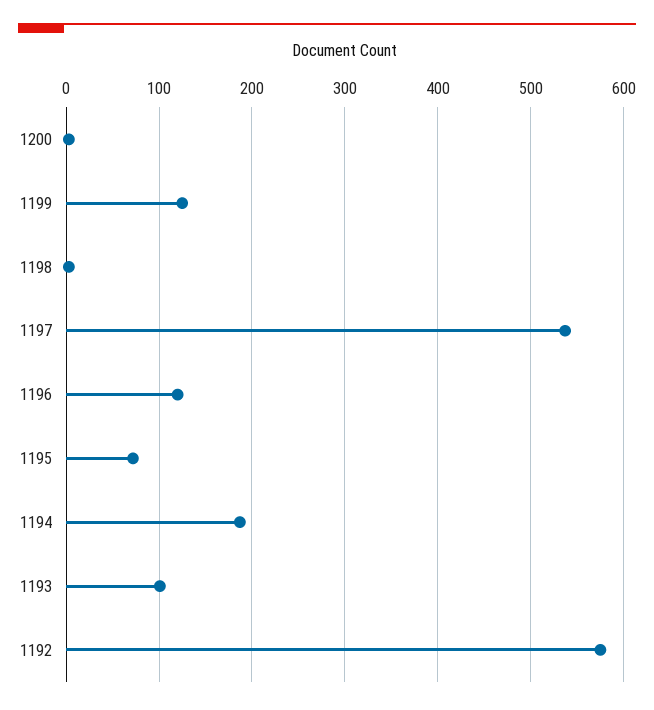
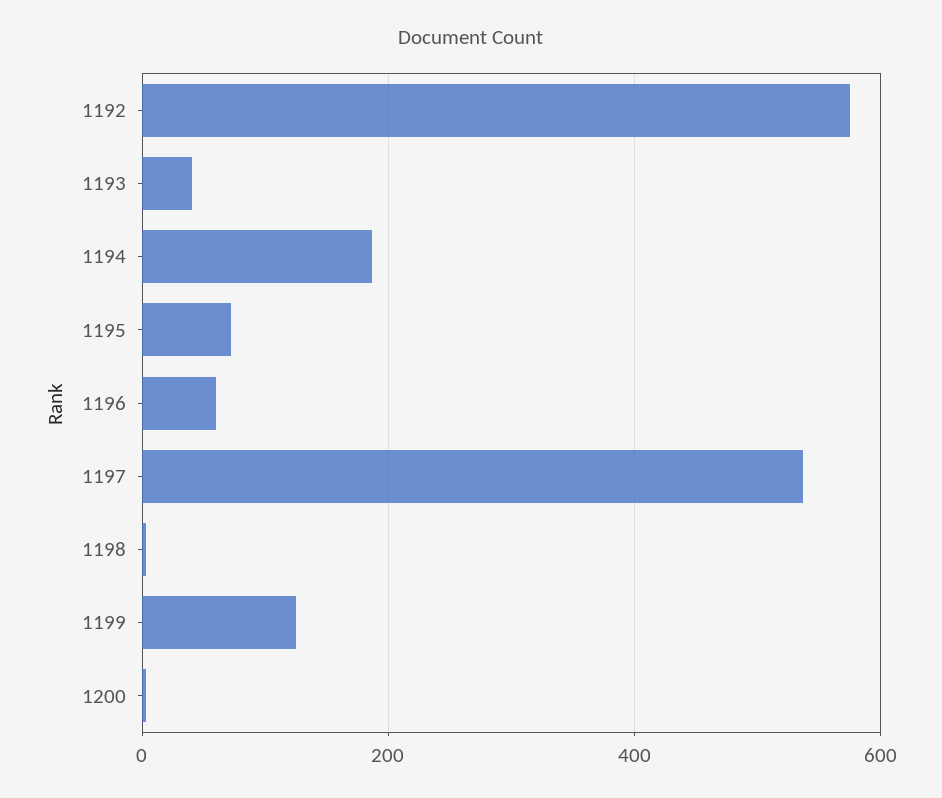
1196: 120 -> 60
1193: 100 -> 40

